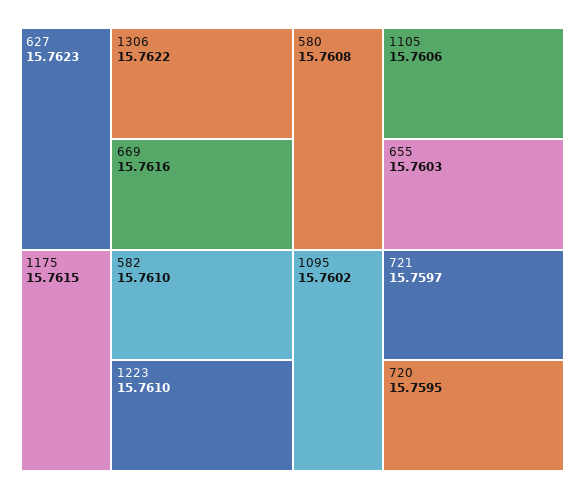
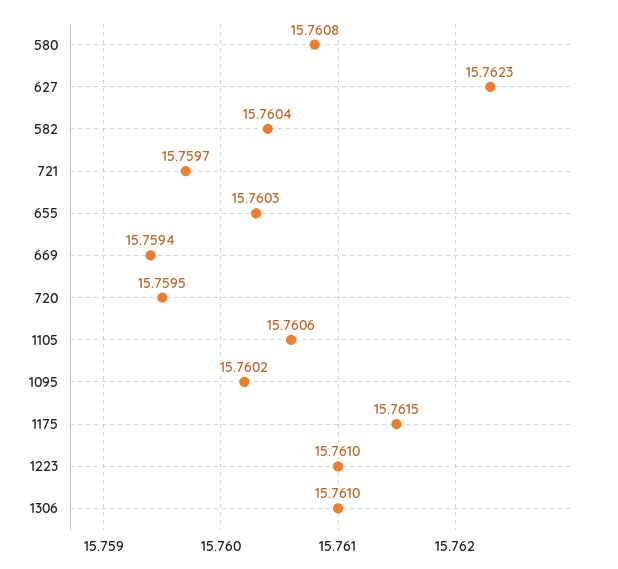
1306: 15.7622 -> 15.761
669: 15.7616 -> 15.7594
582: 15.761 -> 15.7604

